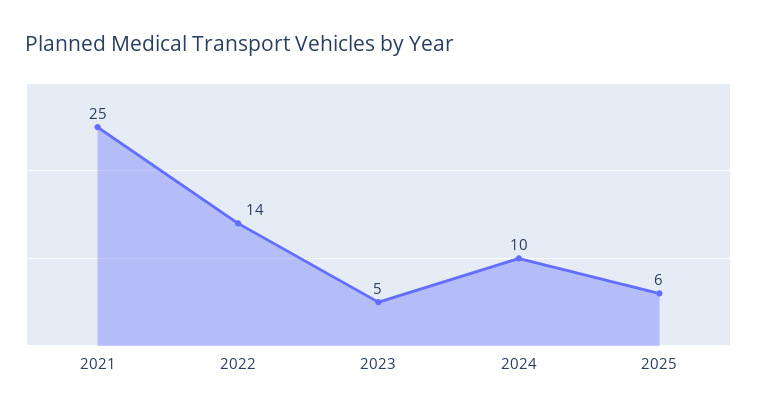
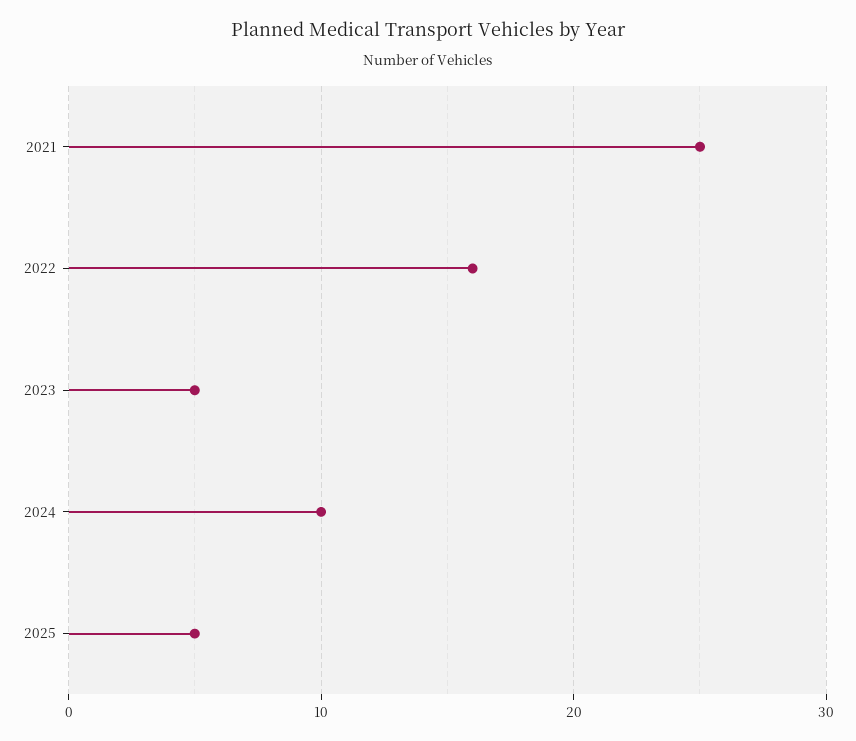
2022: 14 -> 16
2025: 6 -> 5

